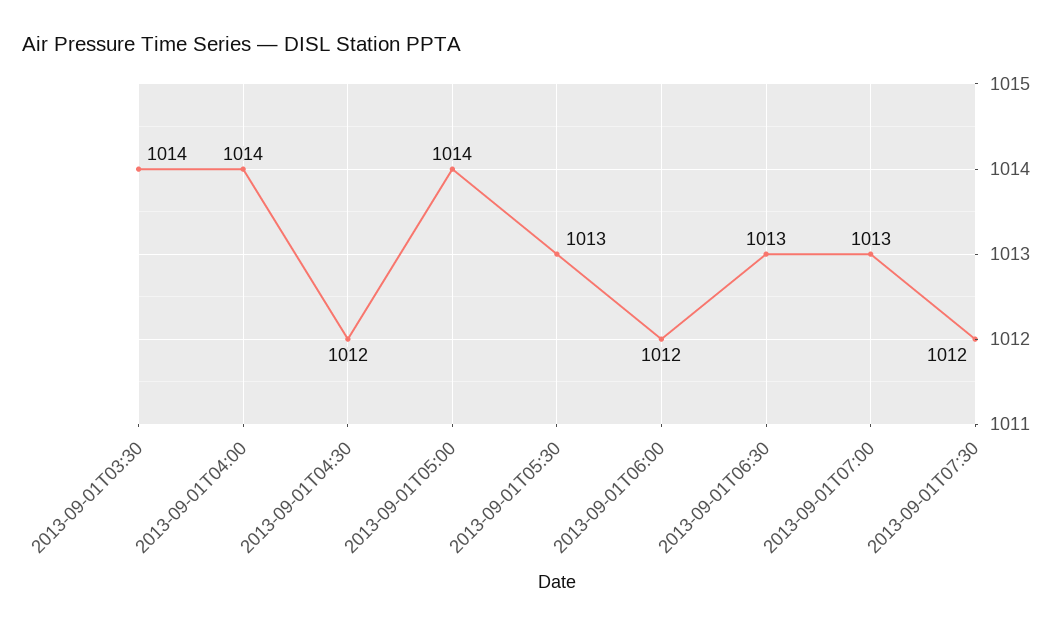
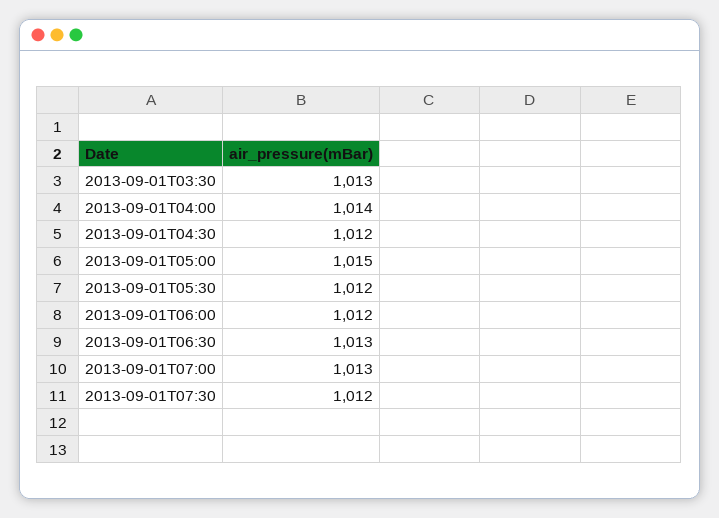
2013-09-01T03:30: 1014 -> 1013
2013-09-01T05:00: 1014 -> 1015
2013-09-01T05:30: 1013 -> 1012

